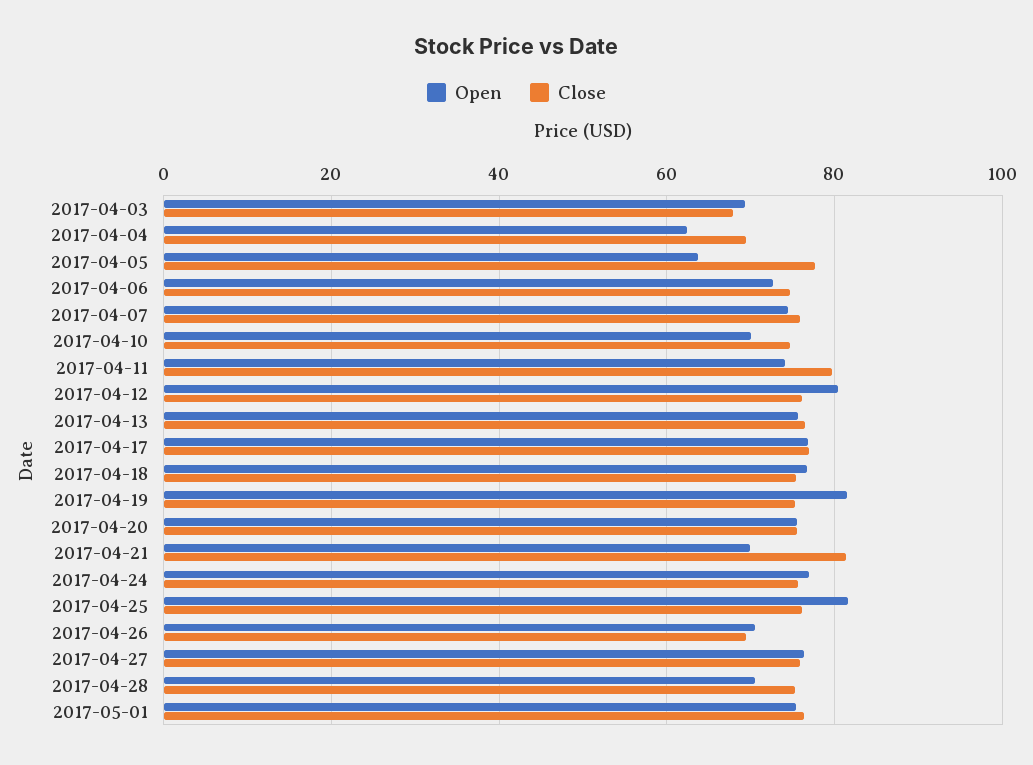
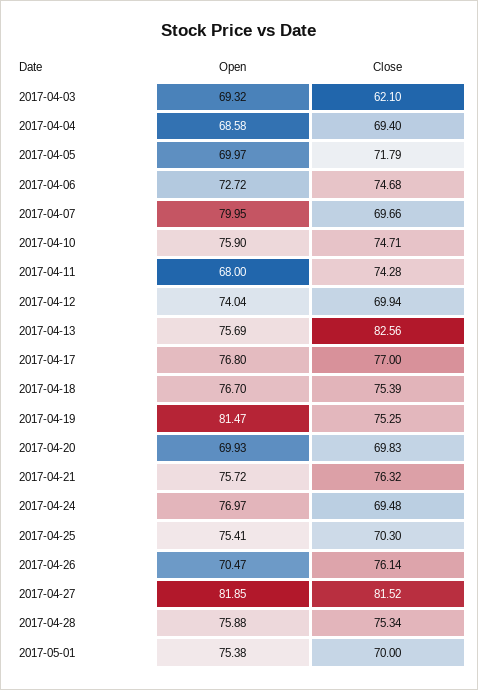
Close, 2017-04-03: 68 -> 62.1
Open, 2017-04-04: 62 -> 68.58
Open, 2017-04-05: 64 -> 69.97
Close, 2017-04-05: 78 -> 71.79
Open, 2017-04-07: 74 -> 79.95
Close, 2017-04-07: 76 -> 69.66
Open, 2017-04-10: 70 -> 75.9
Open, 2017-04-11: 74 -> 68
Close, 2017-04-11: 80 -> 74.28
Open, 2017-04-12: 80 -> 74.04
Close, 2017-04-12: 76 -> 69.94
Close, 2017-04-13: 76 -> 82.56
Open, 2017-04-20: 76 -> 69.93
Close, 2017-04-20: 76 -> 69.83
Open, 2017-04-21: 70 -> 75.72
Close, 2017-04-21: 82 -> 76.32
Close, 2017-04-24: 76 -> 69.48
Open, 2017-04-25: 82 -> 75.41
Close, 2017-04-25: 76 -> 70.3
Close, 2017-04-26: 70 -> 76.14
Open, 2017-04-27: 76 -> 81.85
Close, 2017-04-27: 76 -> 81.52
Open, 2017-04-28: 70 -> 75.88
Close, 2017-05-01: 76 -> 70

